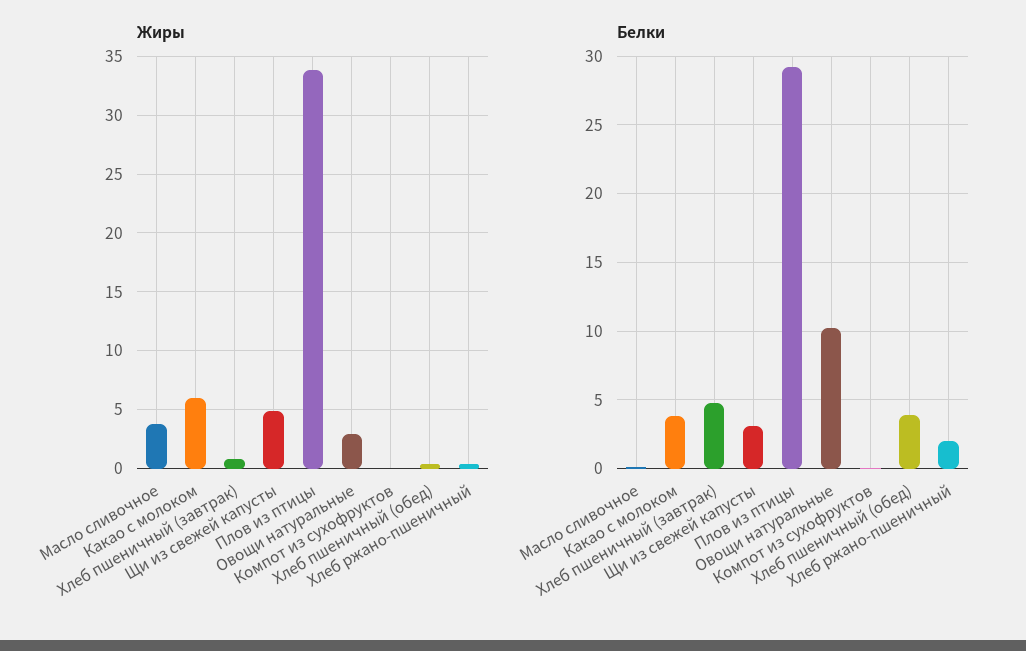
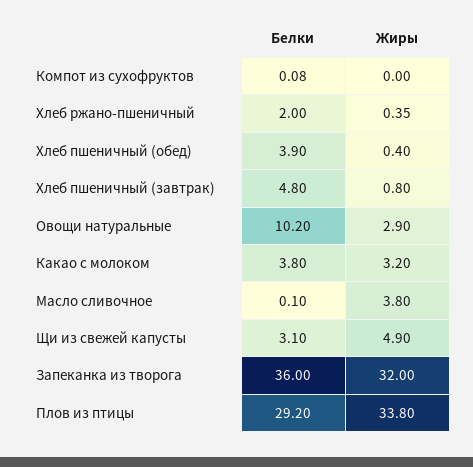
Жиры, Какао с молоком: 6 -> 3.2
Белки, Запеканка из творога: none -> 36
Жиры, Запеканка из творога: none -> 32

